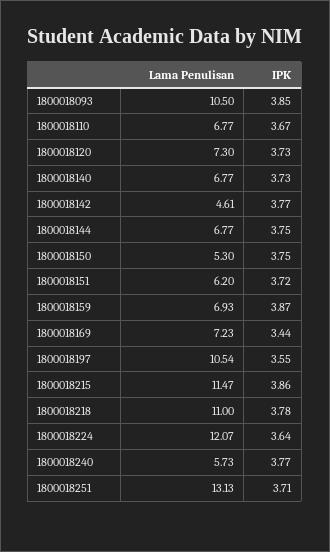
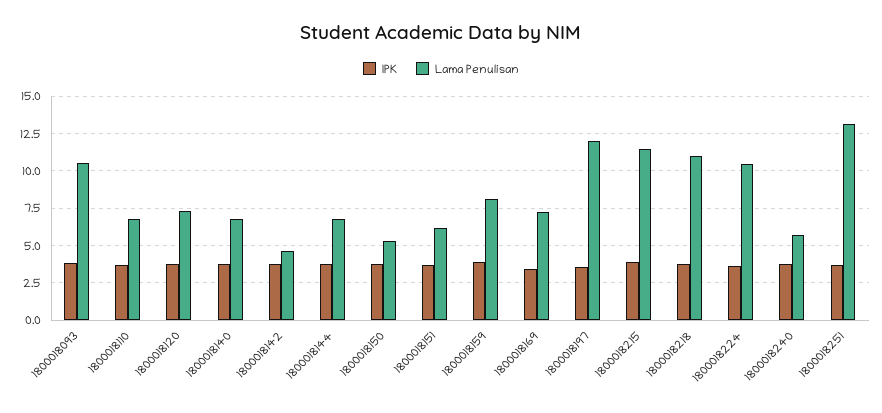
Lama Penulisan, 1800018159: 6.93 -> 8
Lama Penulisan, 1800018197: 10.54 -> 12
Lama Penulisan, 1800018224: 12.07 -> 10.5

